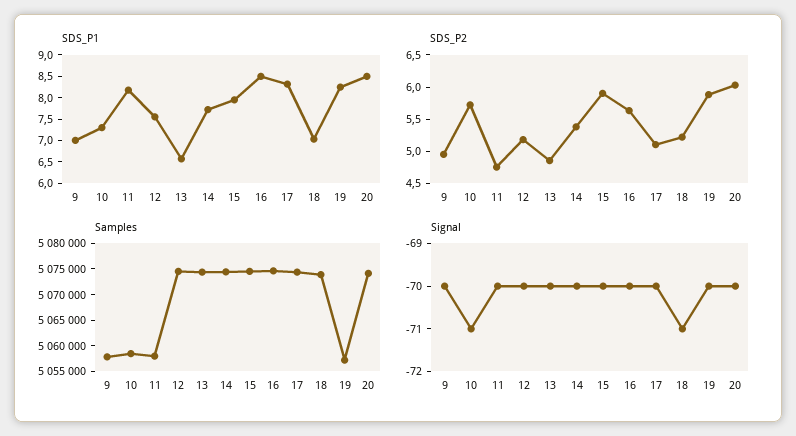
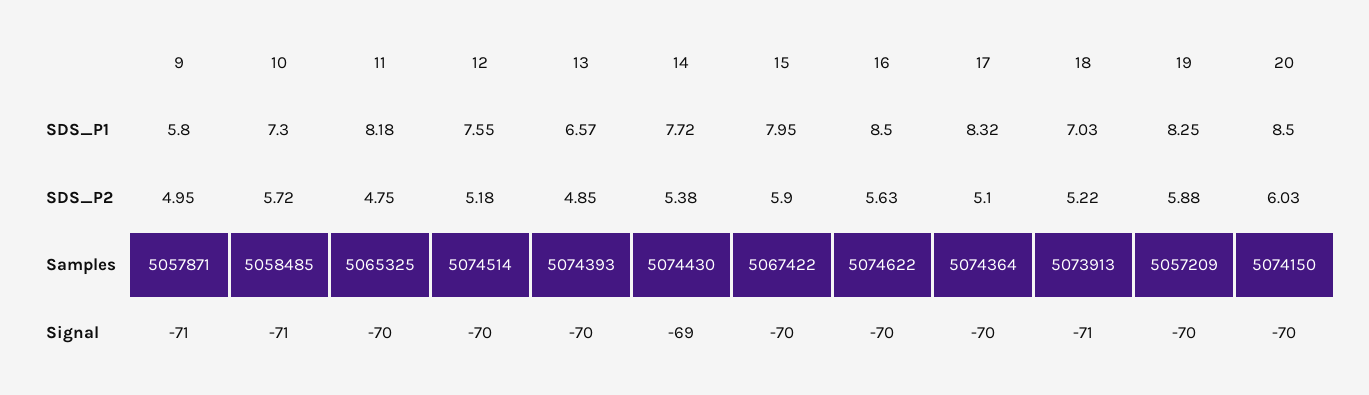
SDS_P1, 9: 7 -> 5.8
Samples, 11: 5057500 -> 5065325
Samples, 15: 5075000 -> 5067422
Signal, 9: -70 -> -71
Signal, 14: -70 -> -69

